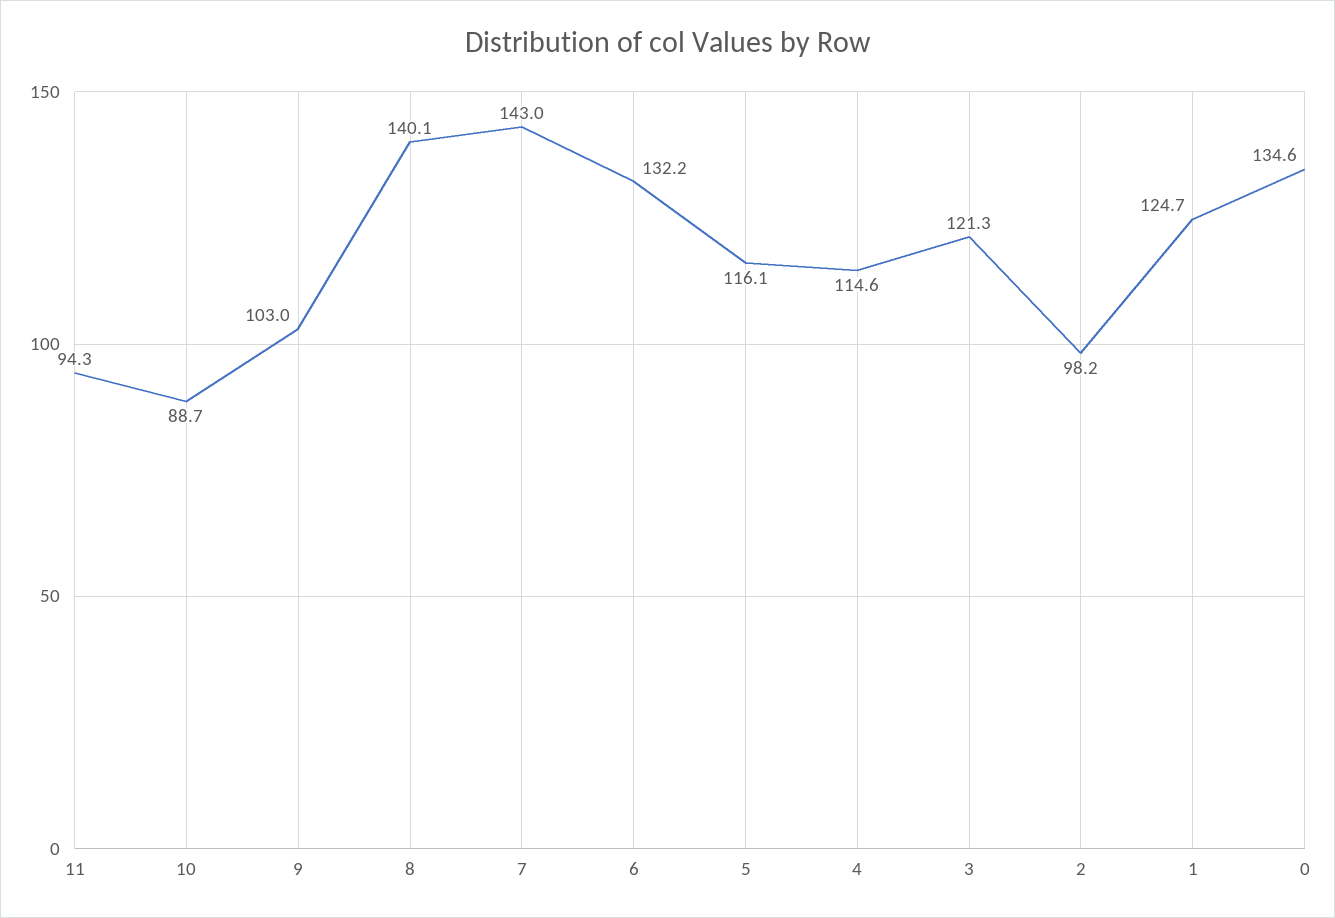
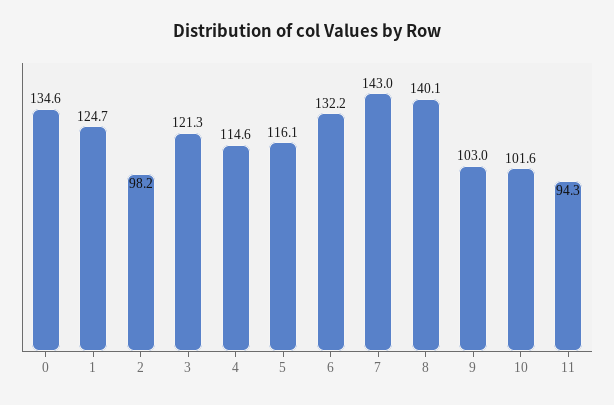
10: 88.7 -> 101.6

